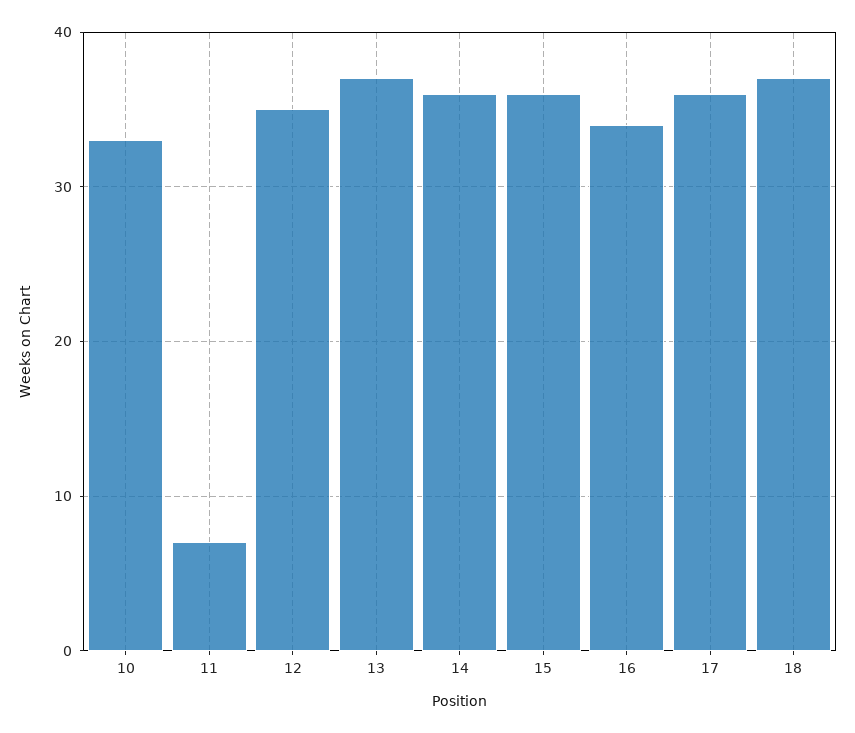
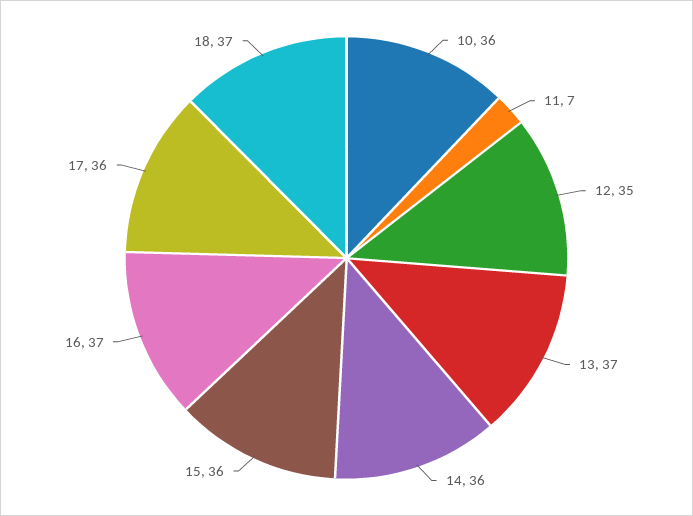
10: 33 -> 36
16: 34 -> 37

